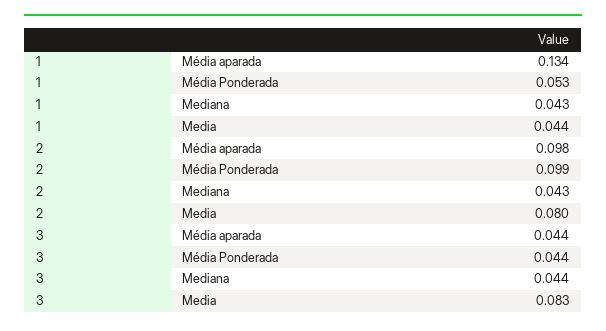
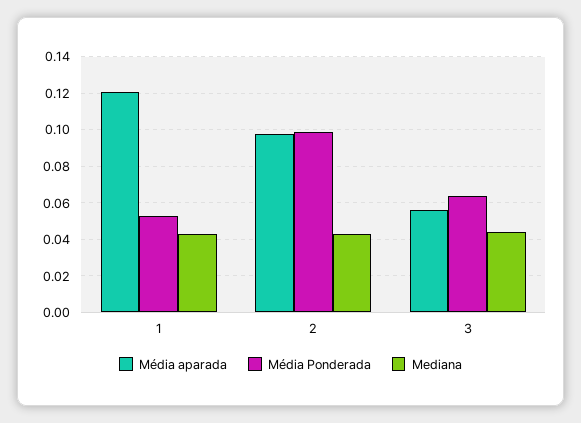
Média aparada, 1: 0.134 -> 0.12
Media, 1: 0.044 -> none
Media, 2: 0.08 -> none
Média aparada, 3: 0.044 -> 0.055
Média Ponderada, 3: 0.044 -> 0.065
Media, 3: 0.083 -> none

